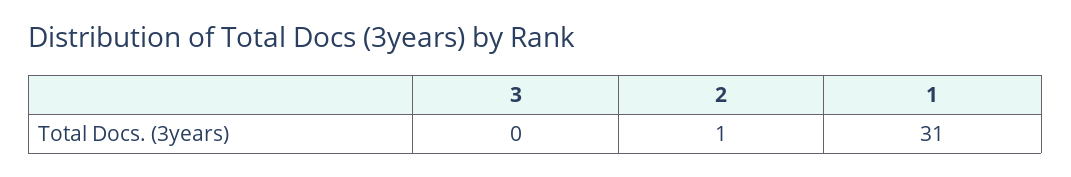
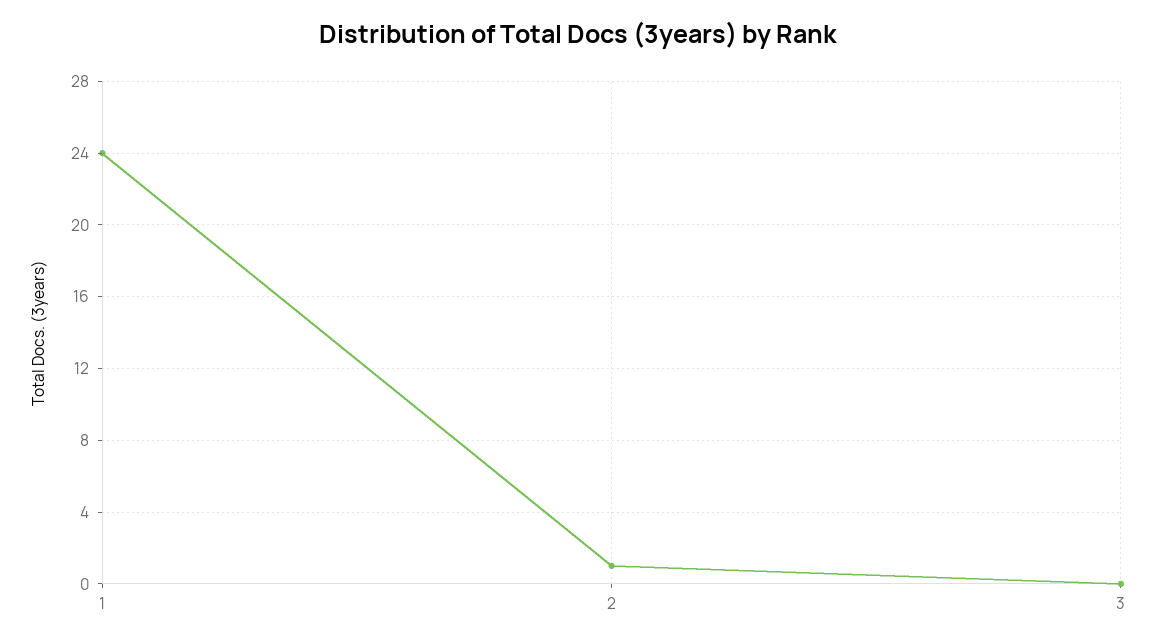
1: 31 -> 24

